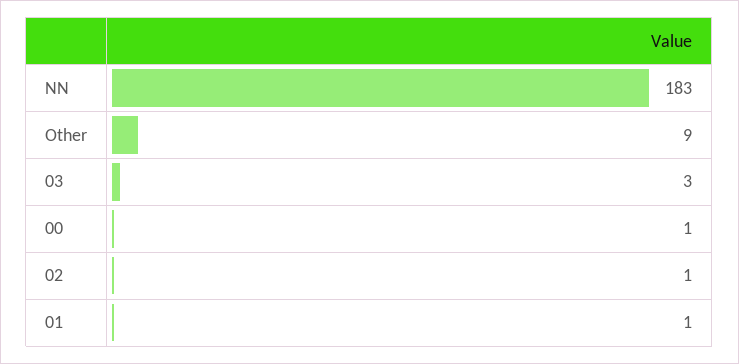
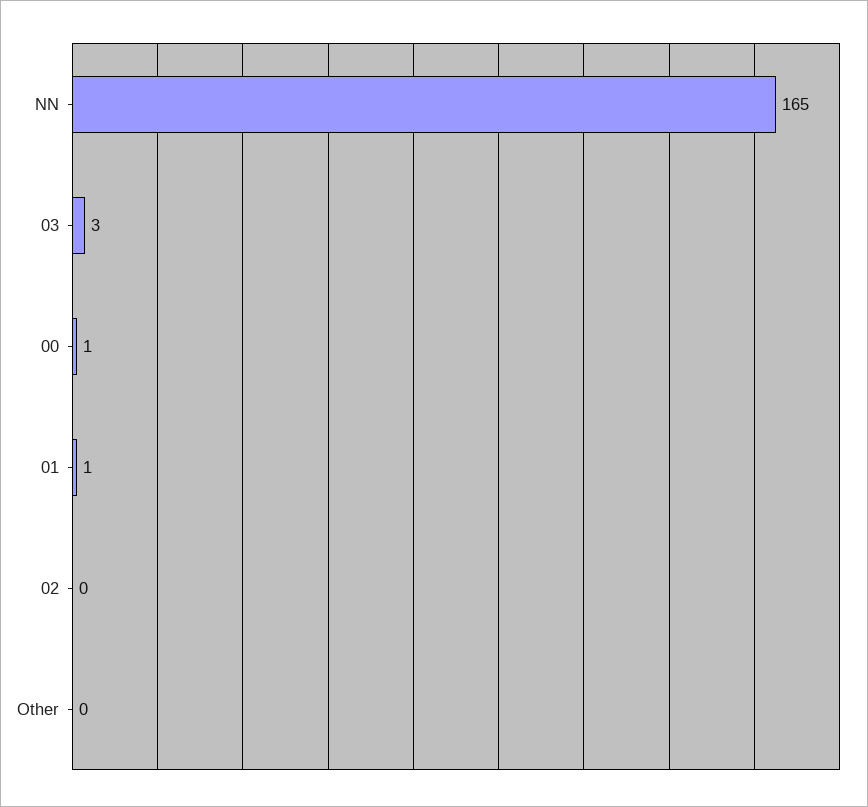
NN: 183 -> 165
Other: 9 -> 0
02: 1 -> 0

